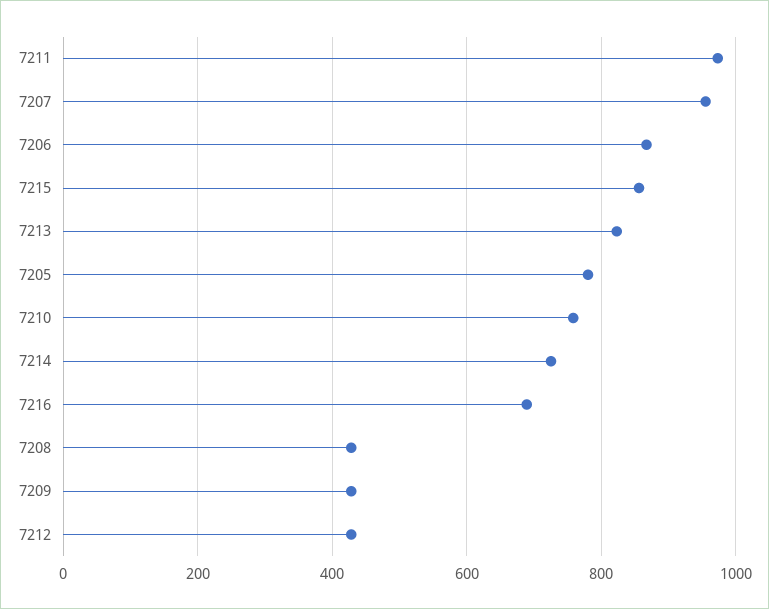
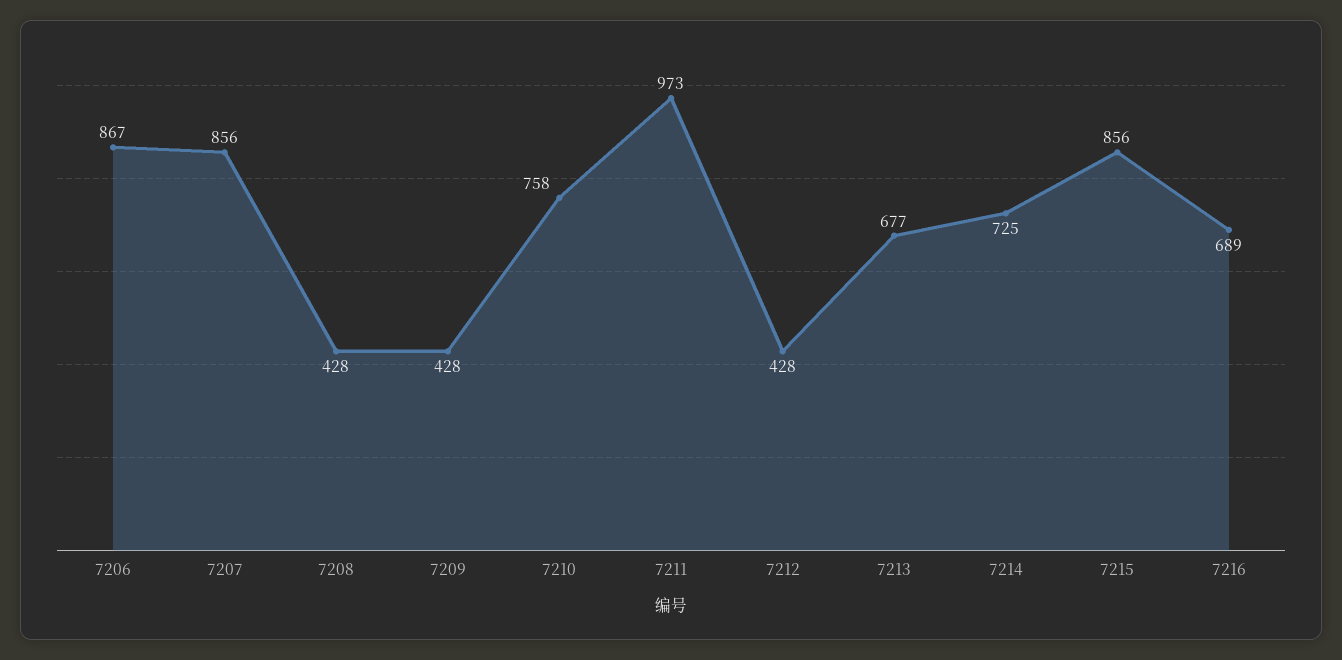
7207: 960 -> 856
7213: 820 -> 677
7205: 780 -> none

